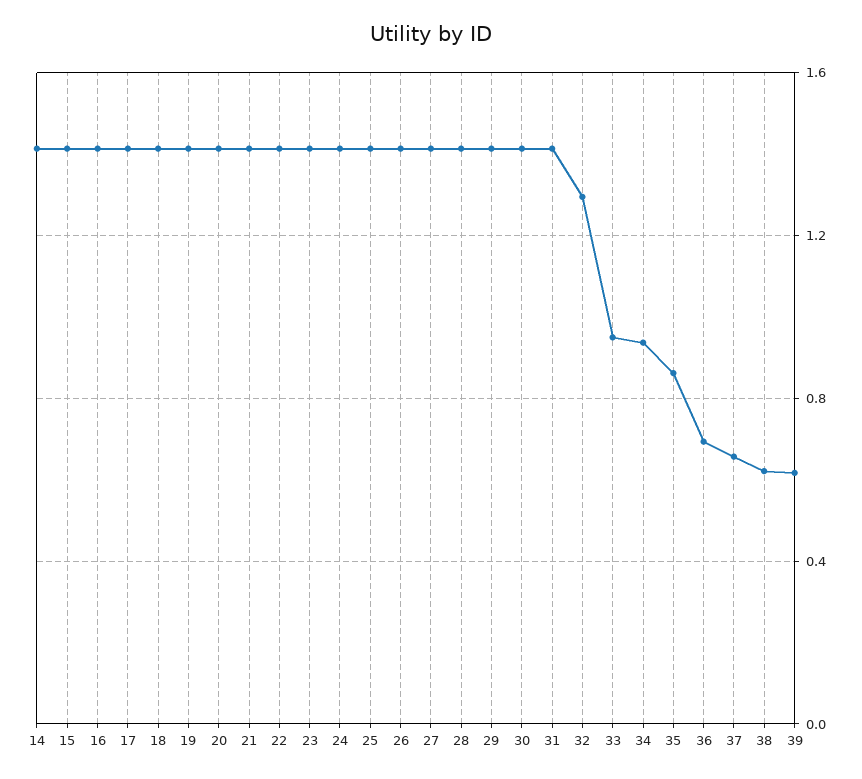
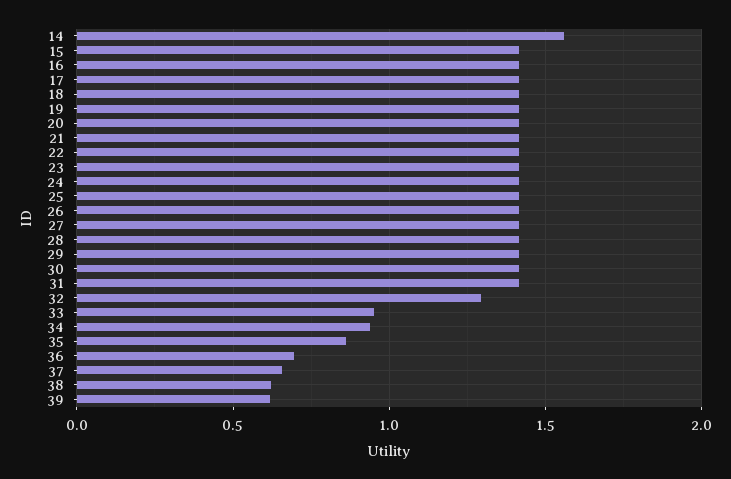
14: 1.4 -> 1.55

